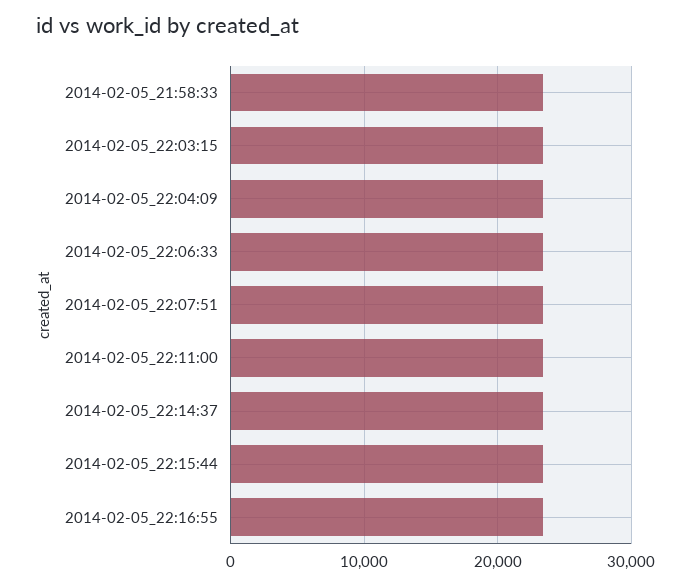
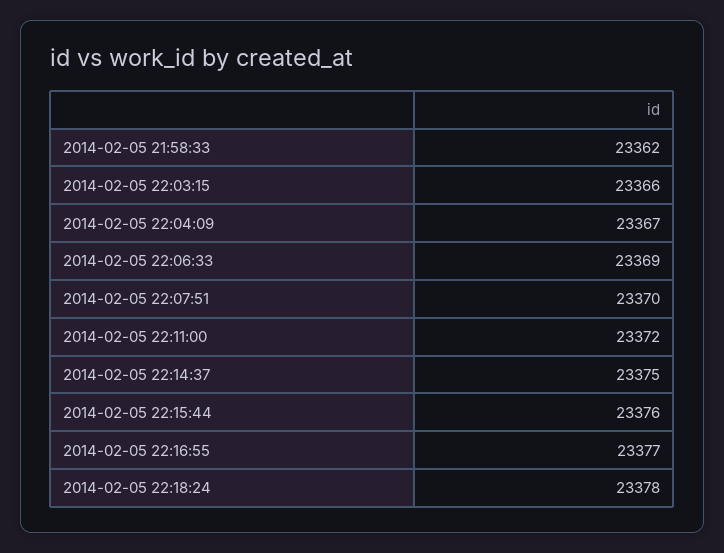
2014-02-05 22:18:24: none -> 23378

